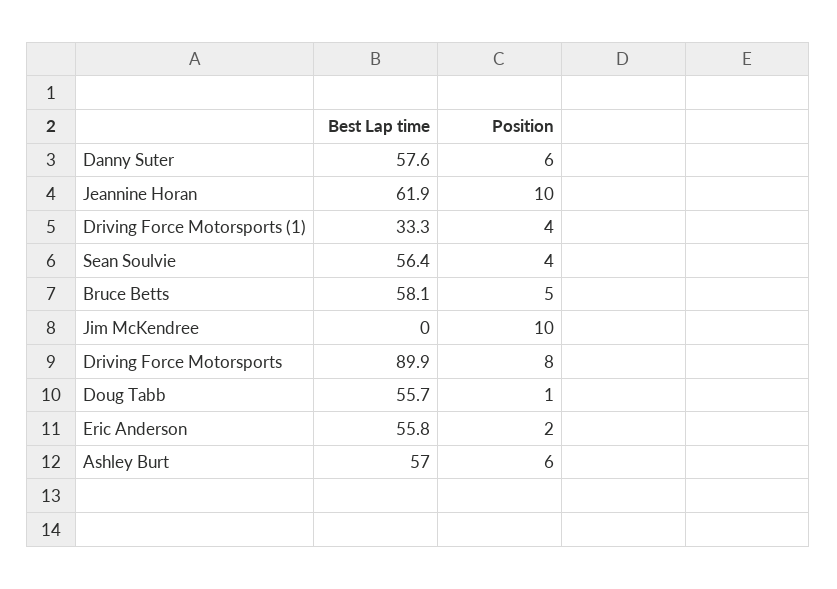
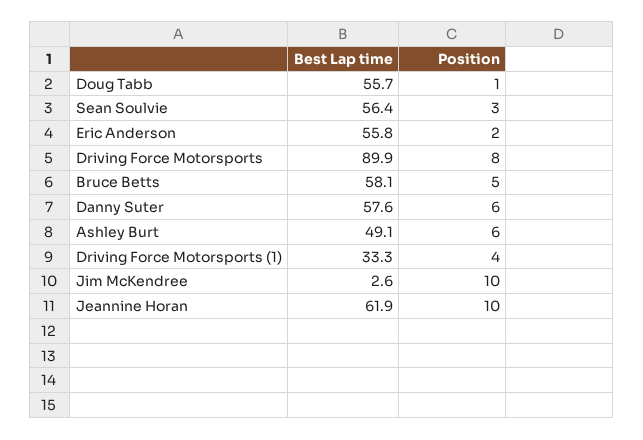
Position, Sean Soulvie: 4 -> 3
Best Lap time, Jim McKendree: 0 -> 2.6
Best Lap time, Ashley Burt: 57 -> 49.1

